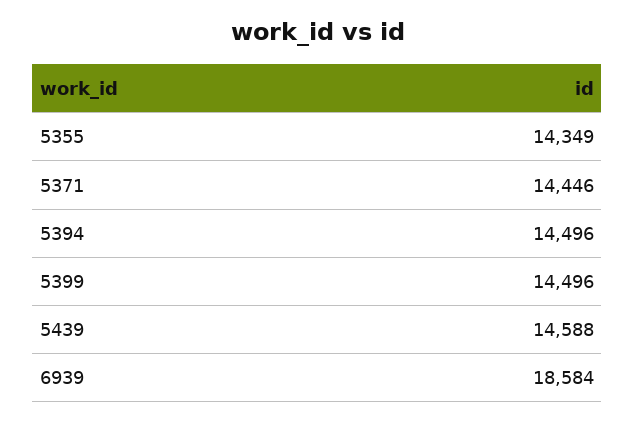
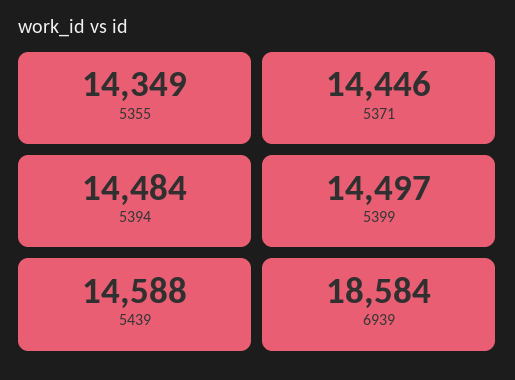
5394: 14496 -> 14484
5399: 14496 -> 14497

